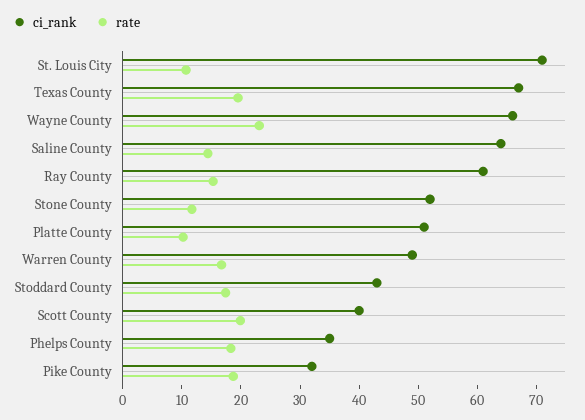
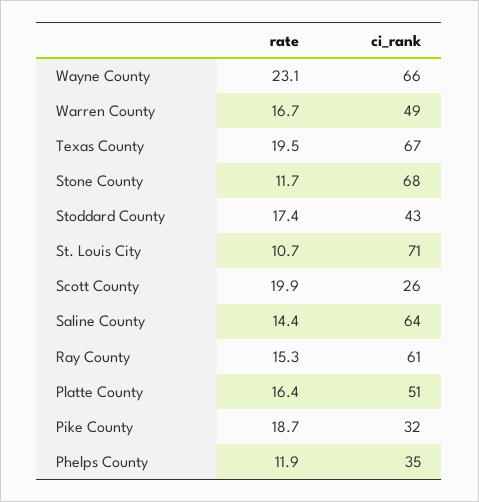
ci_rank, Stone County: 52 -> 68
rate, Platte County: 10 -> 16.4
ci_rank, Scott County: 40 -> 26
rate, Phelps County: 18 -> 11.9

